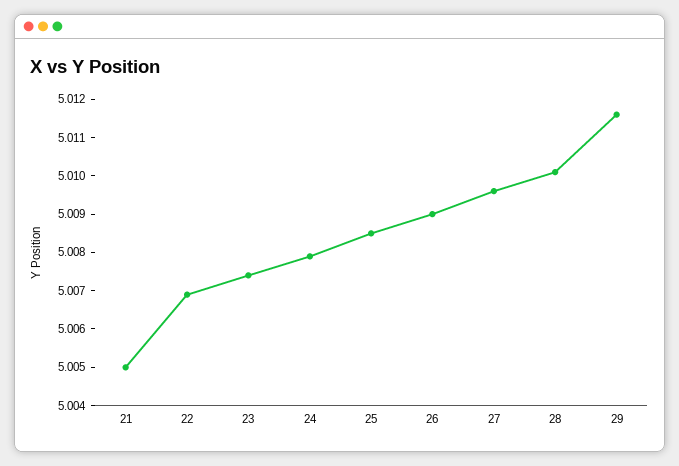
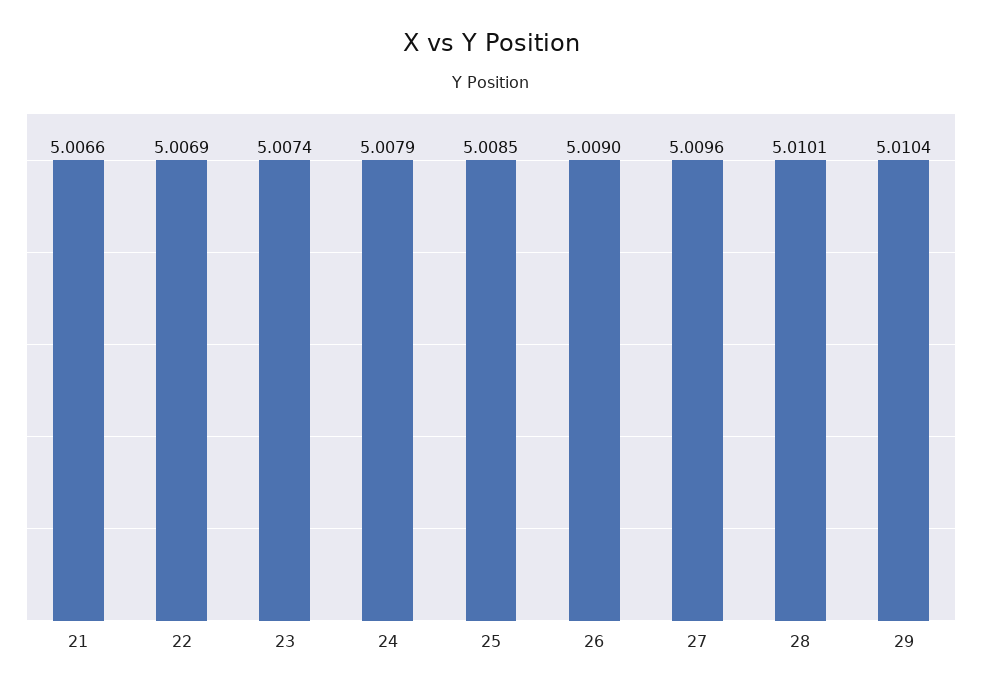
21: 5.005 -> 5.0066
29: 5.0115 -> 5.0104

